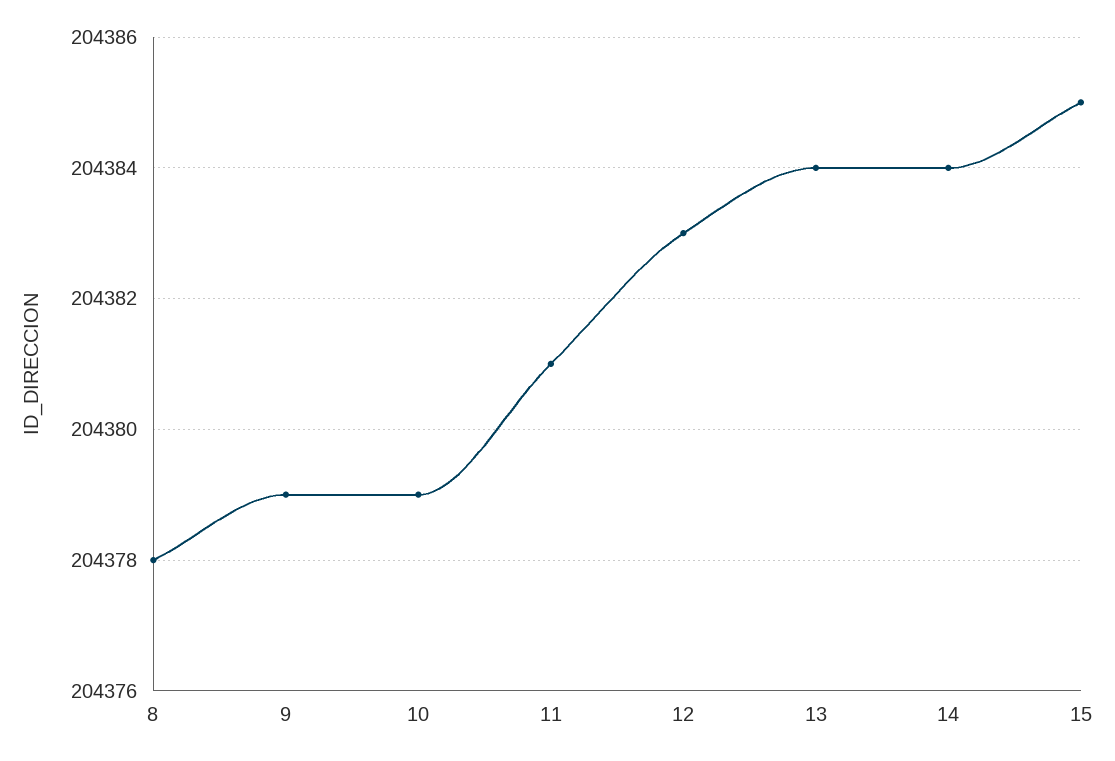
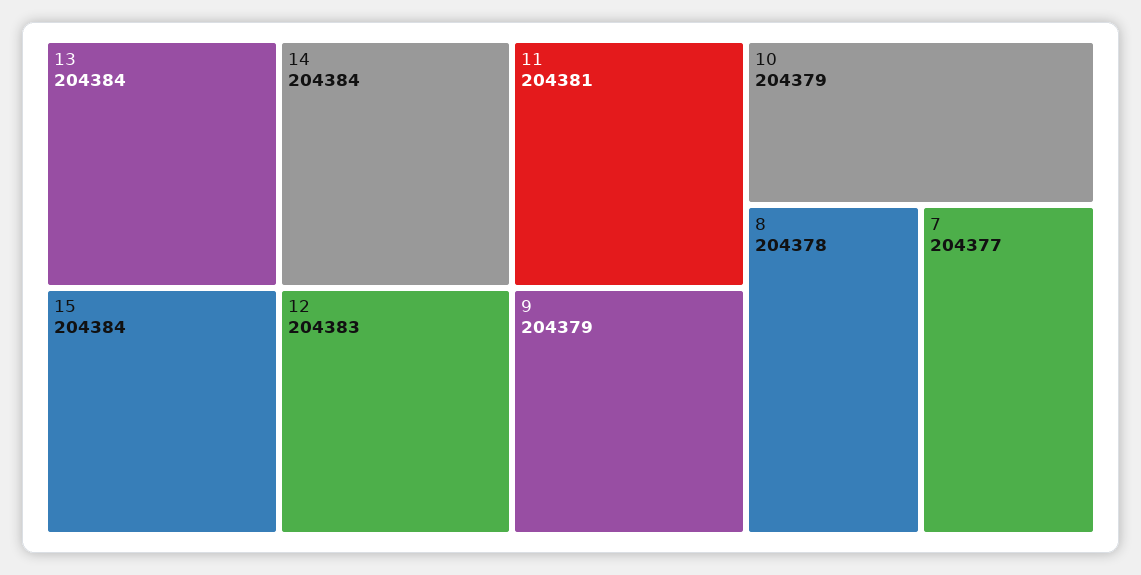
15: 204385 -> 204384
7: none -> 204377

